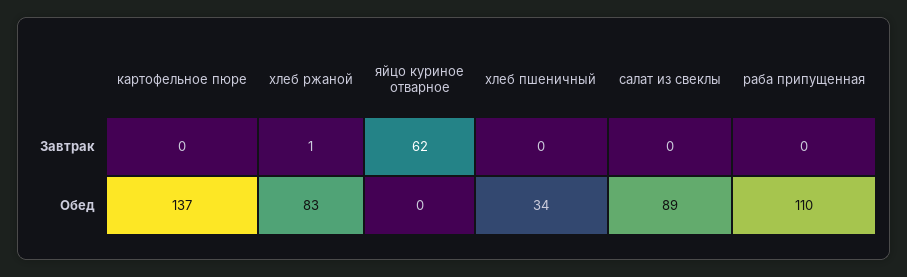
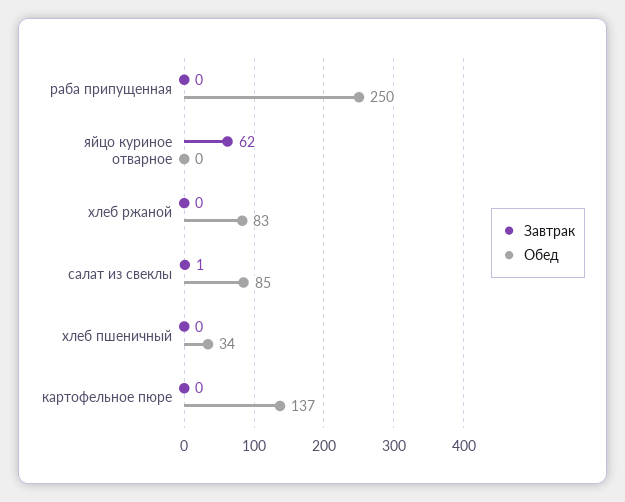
Завтрак, хлеб ржаной: 1 -> 0
Завтрак, салат из свеклы: 0 -> 1
Обед, салат из свеклы: 89 -> 85
Обед, раба припущенная: 110 -> 250

